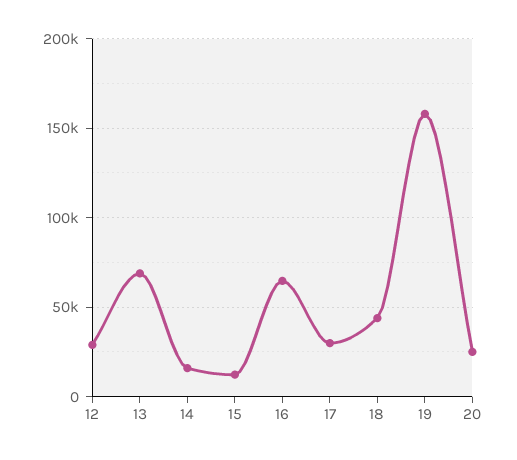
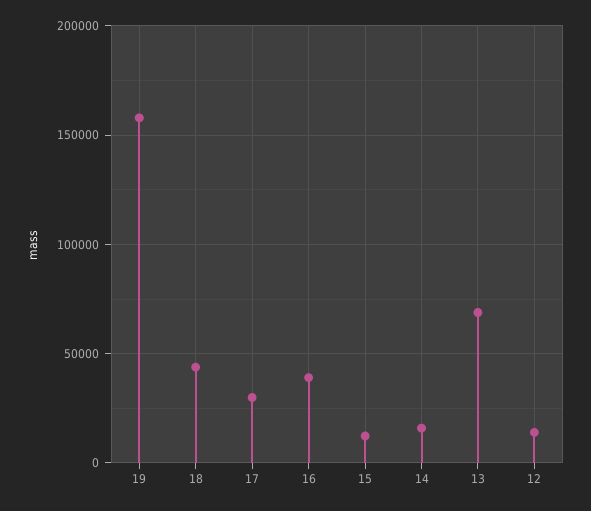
12: 30000 -> 15000
16: 65000 -> 40000
20: 25000 -> none

